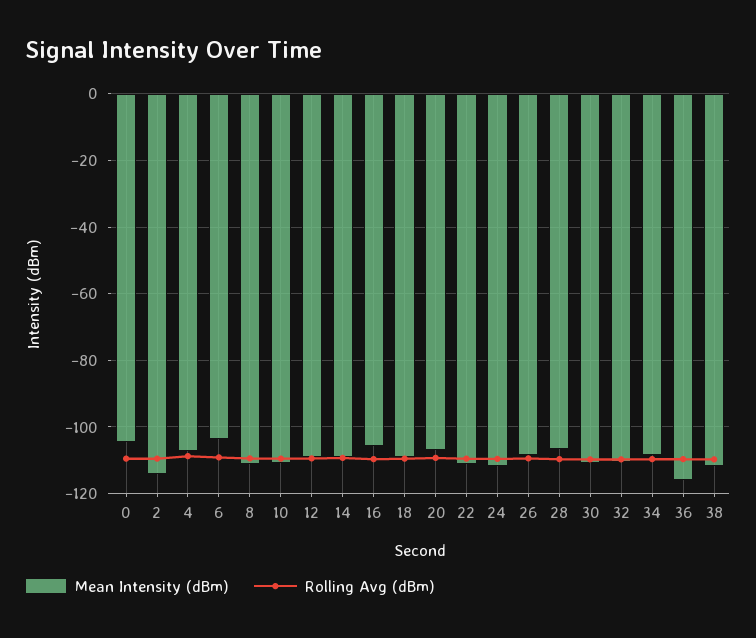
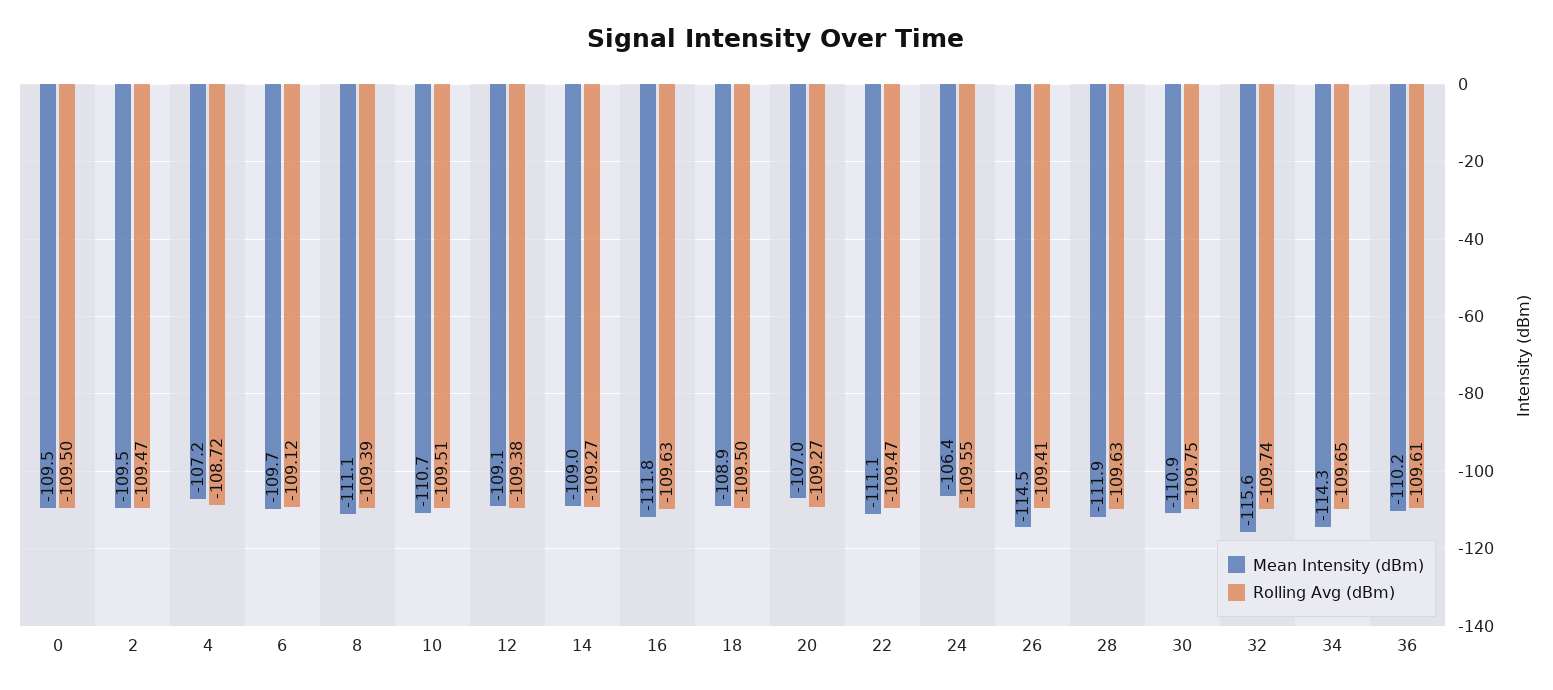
Mean Intensity (dBm), 0: -104 -> -109.5
Mean Intensity (dBm), 2: -114 -> -109.5
Mean Intensity (dBm), 6: -104 -> -109.7
Mean Intensity (dBm), 16: -106 -> -111.8
Mean Intensity (dBm), 24: -112 -> -106.4
Mean Intensity (dBm), 26: -108 -> -114.5
Mean Intensity (dBm), 28: -106 -> -111.9
Mean Intensity (dBm), 32: -110 -> -115.6
Mean Intensity (dBm), 34: -108 -> -114.3
Mean Intensity (dBm), 36: -116 -> -110.2
Mean Intensity (dBm), 38: -112 -> none
Rolling Avg (dBm), 38: -110 -> none

